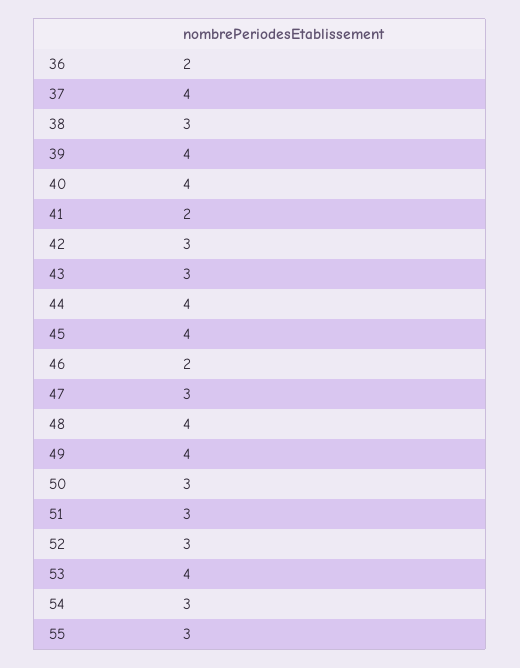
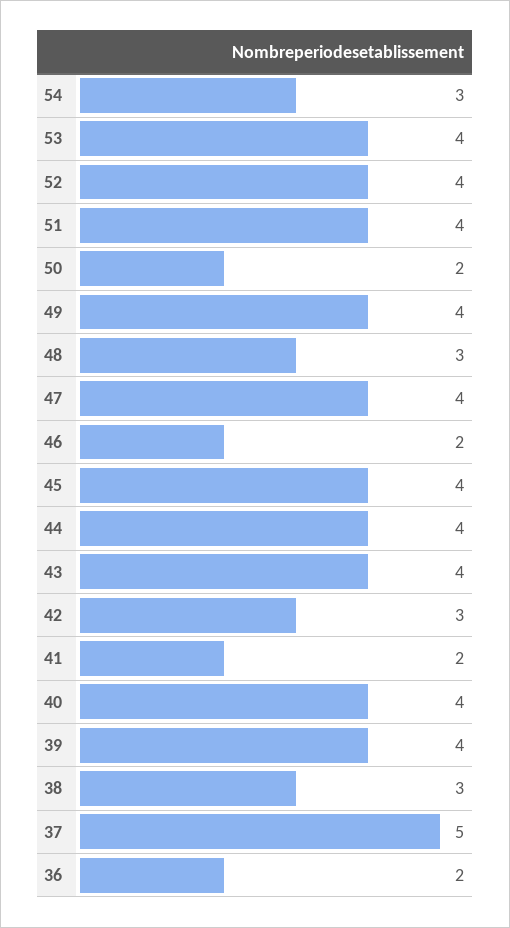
37: 4 -> 5
43: 3 -> 4
47: 3 -> 4
48: 4 -> 3
50: 3 -> 2
51: 3 -> 4
52: 3 -> 4
55: 3 -> none

